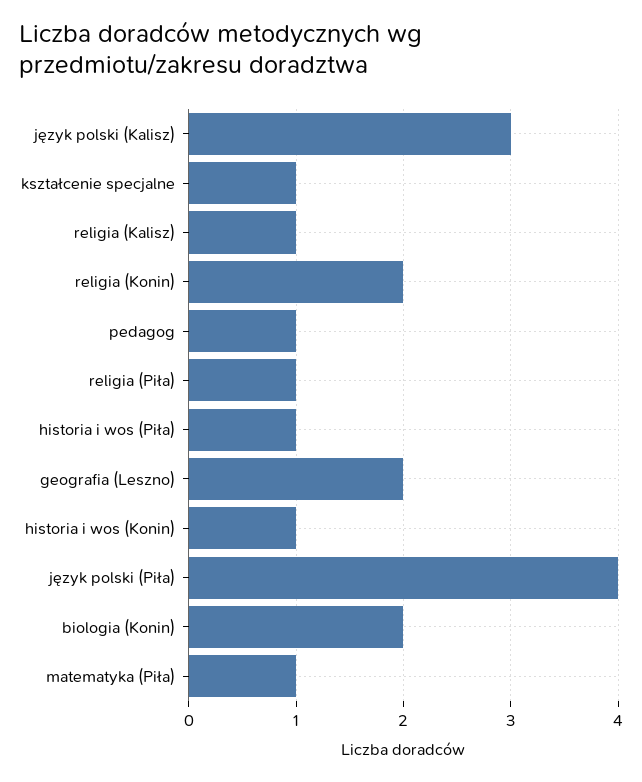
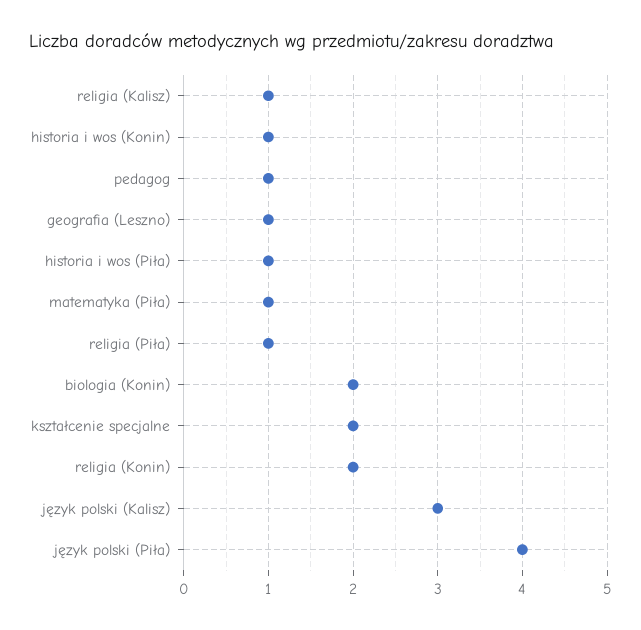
kształcenie specjalne: 1 -> 2
geografia (Leszno): 2 -> 1

